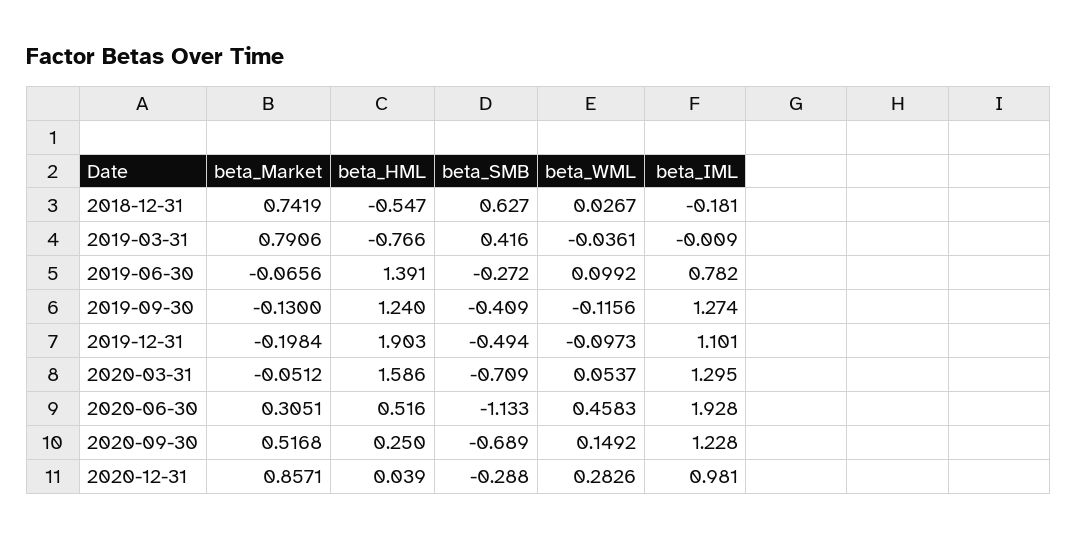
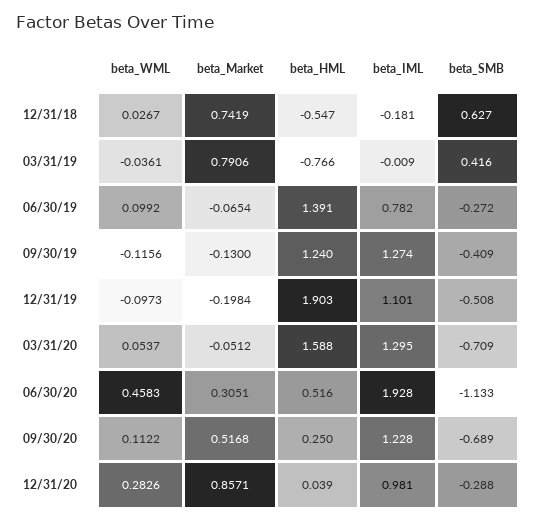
beta_Market, 2019-06-30: -0.0656 -> -0.0654
beta_SMB, 2019-12-31: -0.494 -> -0.508
beta_HML, 2020-03-31: 1.586 -> 1.588
beta_WML, 2020-09-30: 0.1492 -> 0.1122

